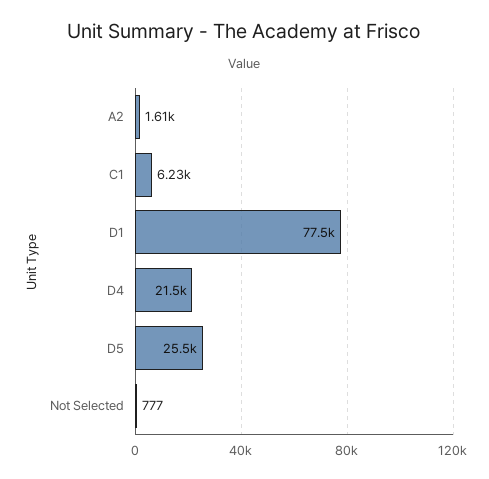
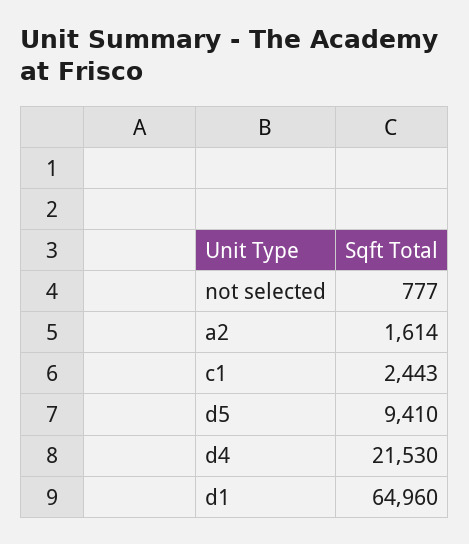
C1: 6230 -> 2443
D1: 77500 -> 64960
D5: 25500 -> 9410

